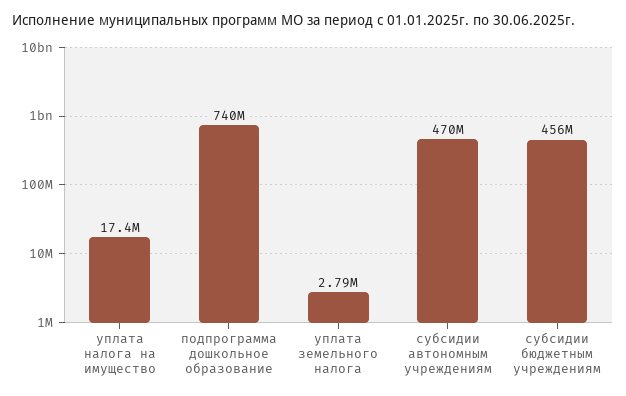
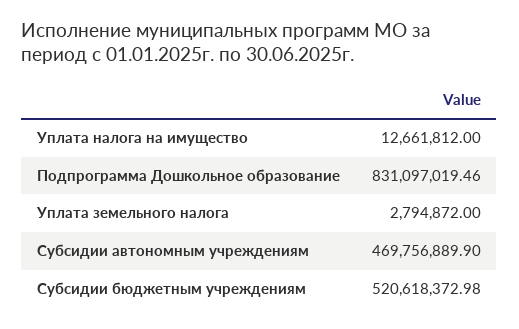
уплата налога на имущество: 17400000 -> 12661812
подпрограмма дошкольное образование: 740000000 -> 831097019.46
субсидии бюджетным учреждениям: 456000000 -> 520618372.98

